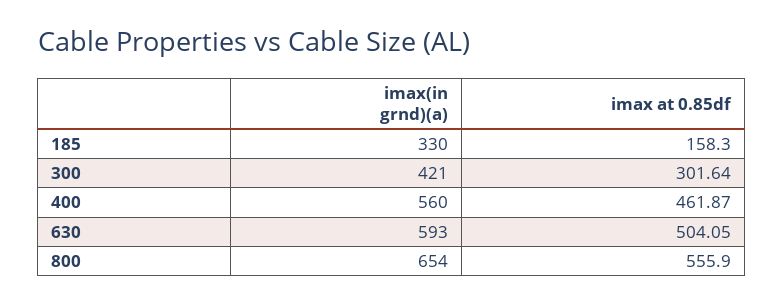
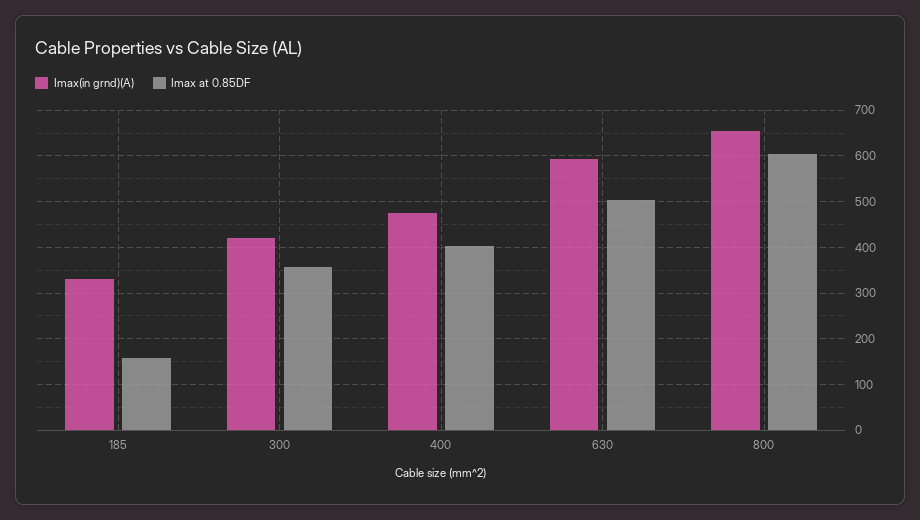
imax at 0.85df, 300: 301.64 -> 360
imax(in grnd)(a), 400: 560 -> 480
imax at 0.85df, 400: 461.87 -> 400
imax at 0.85df, 800: 555.9 -> 600

